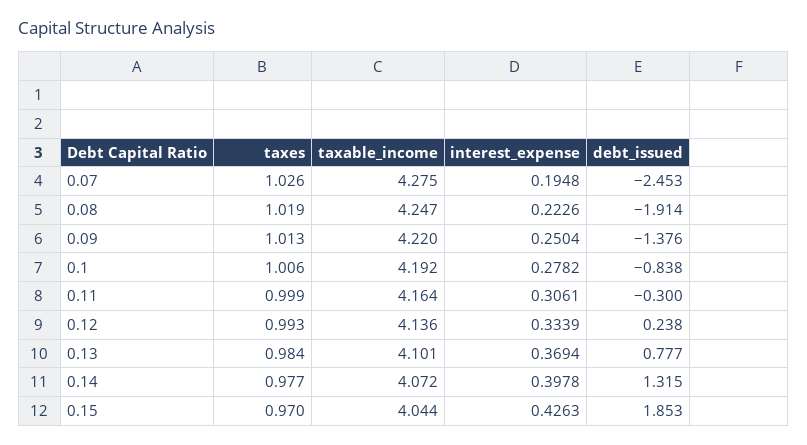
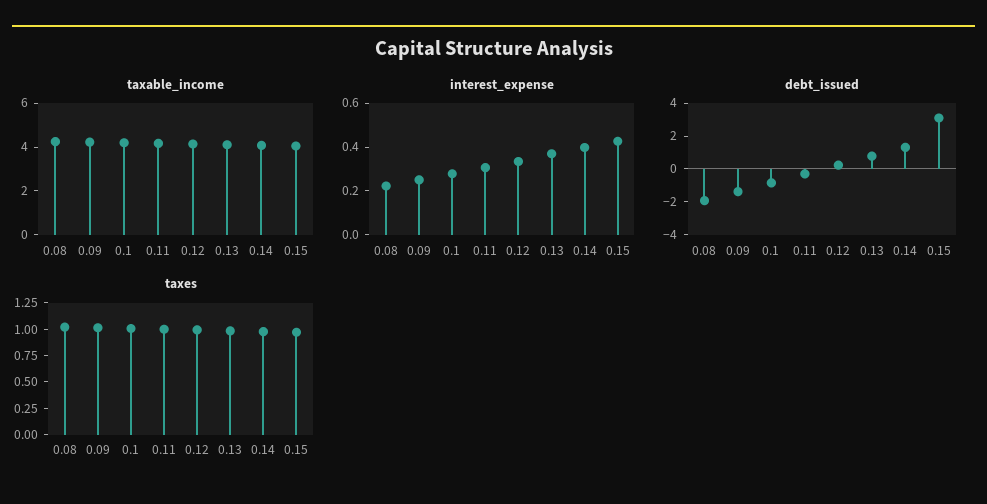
taxes, 0.07: 1.026 -> none
taxable_income, 0.07: 4.275 -> none
interest_expense, 0.07: 0.1948 -> none
debt_issued, 0.07: -2.453 -> none
debt_issued, 0.15: 1.853 -> 3

